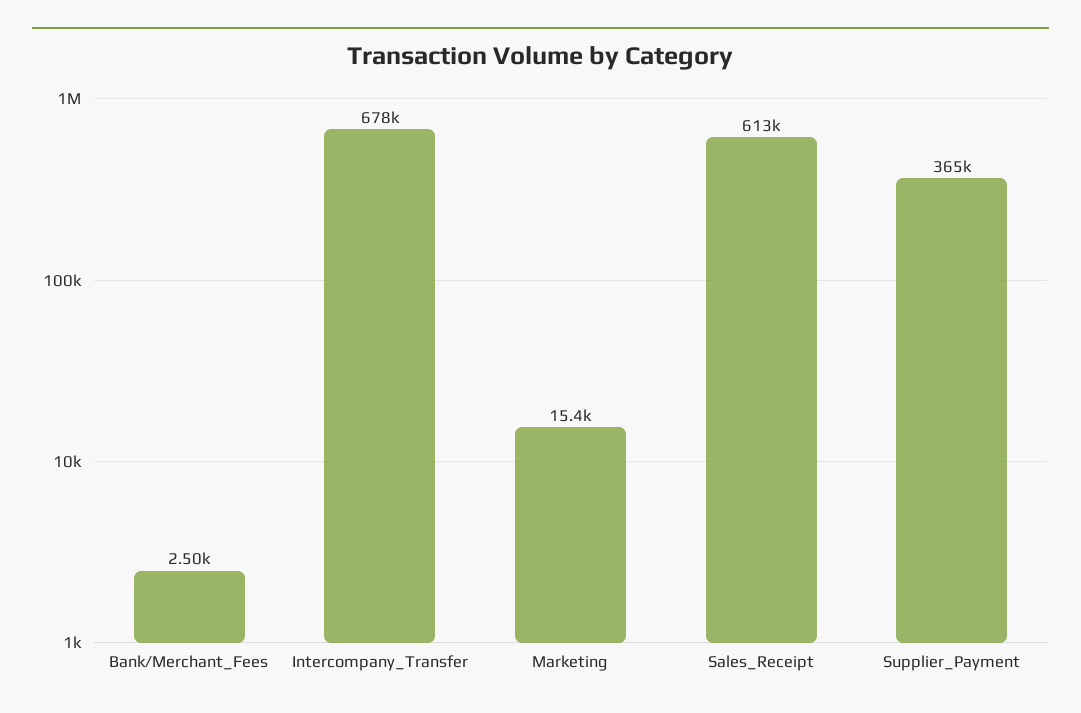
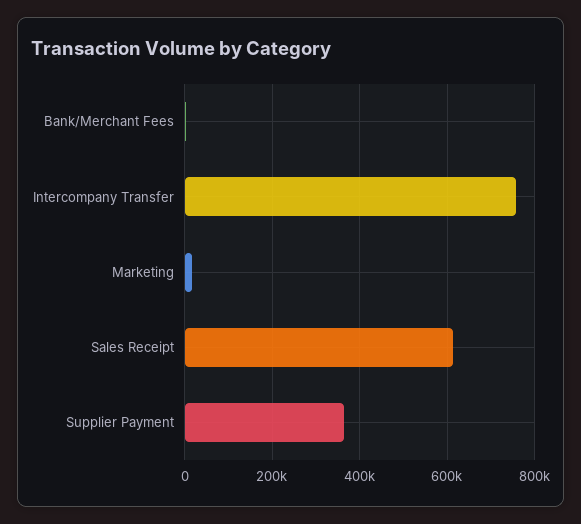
Intercompany_Transfer: 678000 -> 760000

